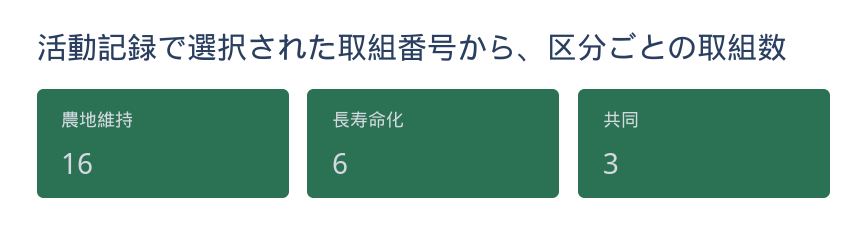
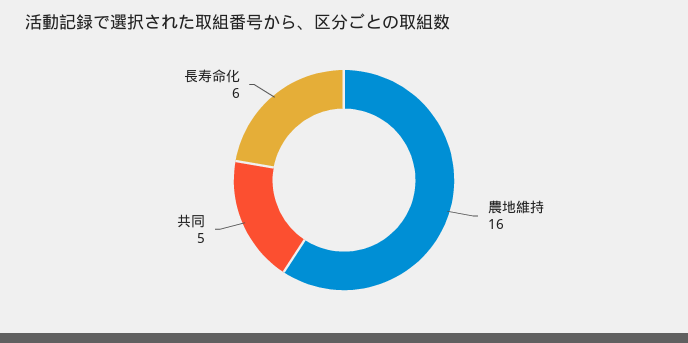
共同: 3 -> 5

